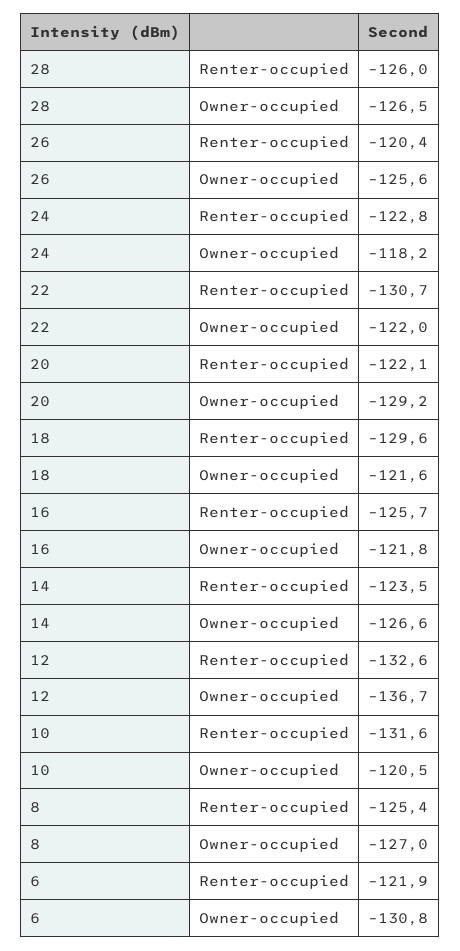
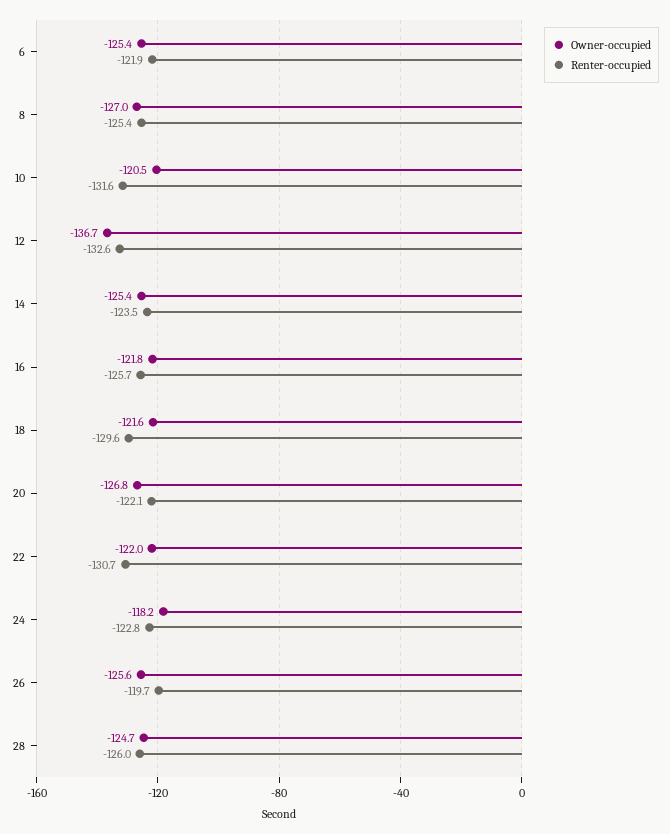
Owner-occupied, 28: -126.5 -> -124.7
Renter-occupied, 26: -120.4 -> -119.7
Owner-occupied, 20: -129.2 -> -126.8
Owner-occupied, 14: -126.6 -> -125.4
Owner-occupied, 6: -130.8 -> -125.4

